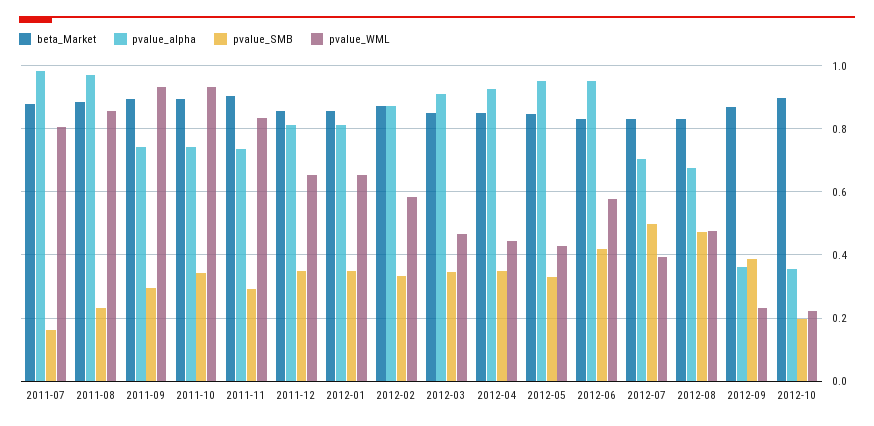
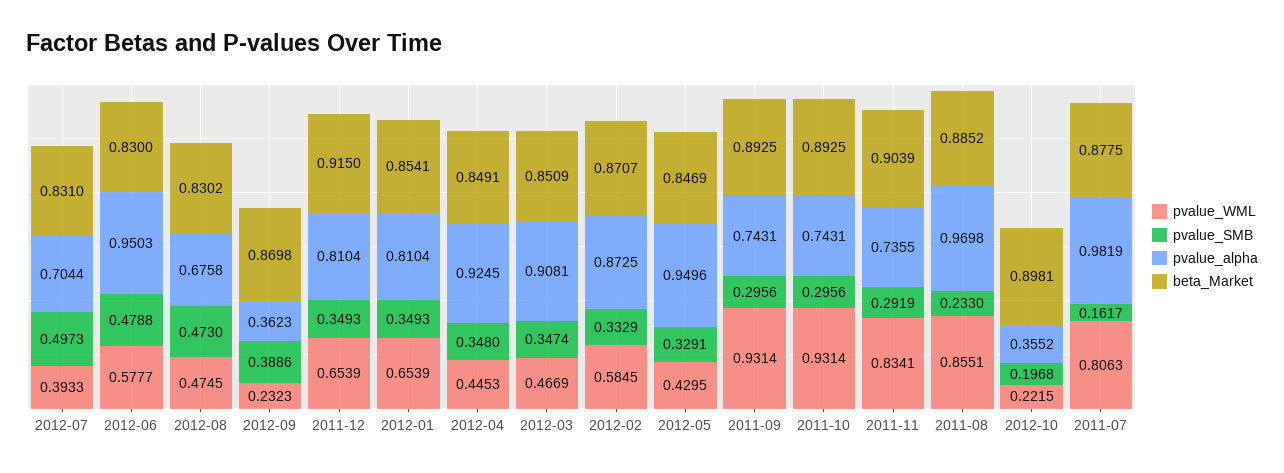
pvalue_SMB, 2011-10: 0.34 -> 0.2956
beta_Market, 2011-12: 0.86 -> 0.915
pvalue_SMB, 2012-06: 0.42 -> 0.4788

